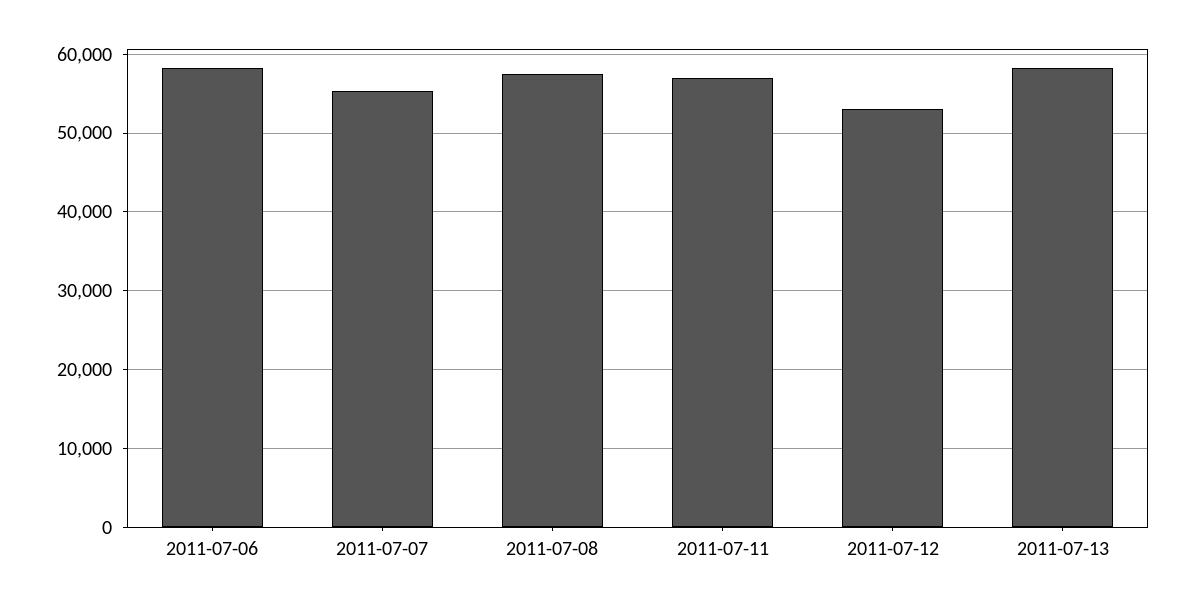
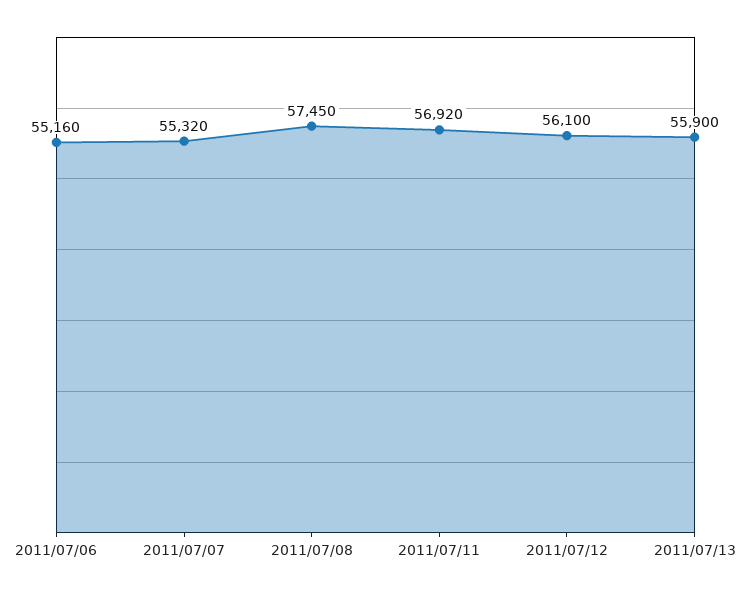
2011-07-06: 58000 -> 55160
2011-07-12: 53000 -> 56100
2011-07-13: 58000 -> 55900

